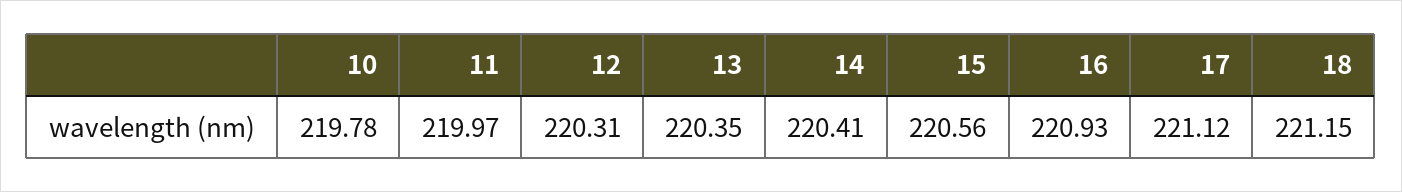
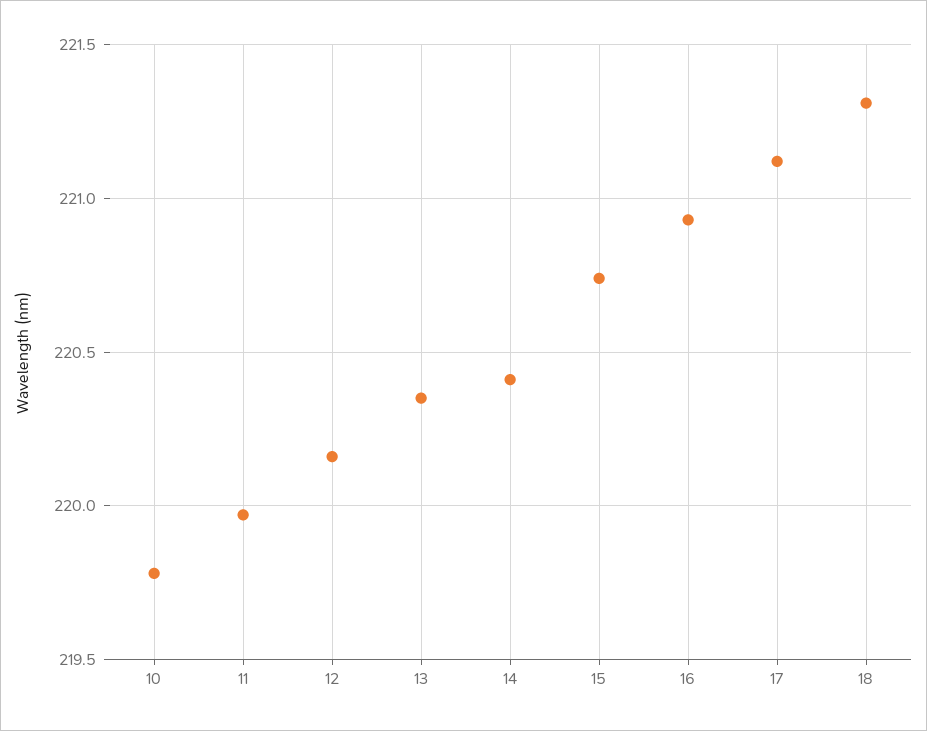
12: 220.31 -> 220.15
15: 220.56 -> 220.75
18: 221.15 -> 221.3

